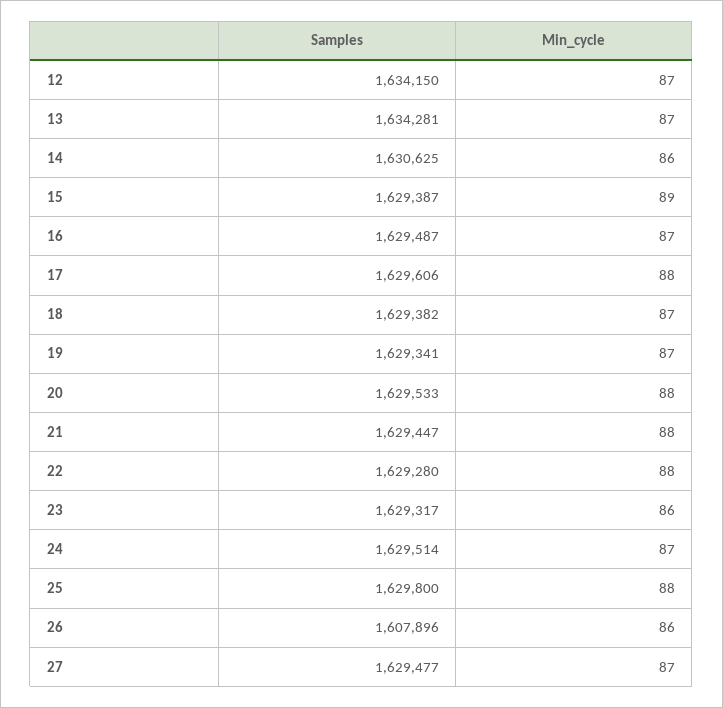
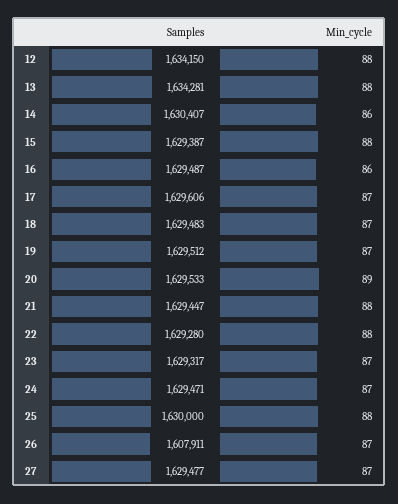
Min_cycle, 12: 87 -> 88
Min_cycle, 13: 87 -> 88
Samples, 14: 1630625 -> 1630407
Min_cycle, 15: 89 -> 88
Min_cycle, 16: 87 -> 86
Min_cycle, 17: 88 -> 87
Samples, 18: 1629382 -> 1629483
Samples, 19: 1629341 -> 1629512
Min_cycle, 20: 88 -> 89
Min_cycle, 23: 86 -> 87
Samples, 24: 1629514 -> 1629471
Samples, 25: 1629800 -> 1630000
Samples, 26: 1607896 -> 1607911
Min_cycle, 26: 86 -> 87

